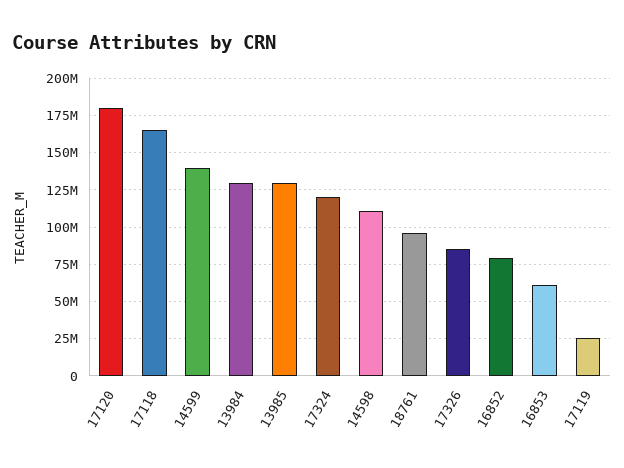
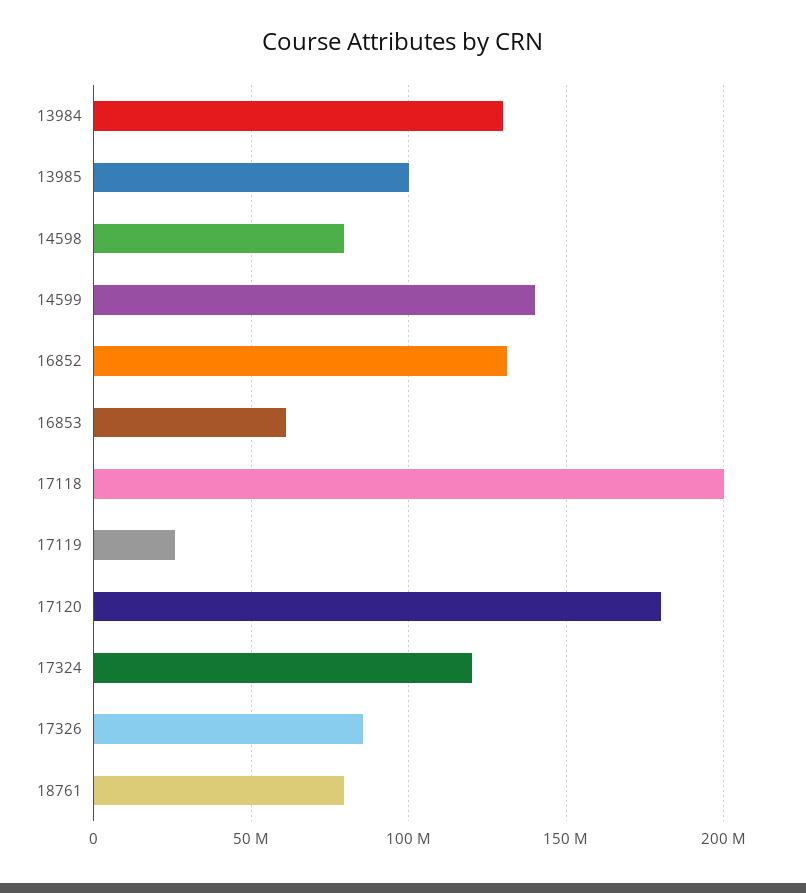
17118: 165000000 -> 200000000
13985: 130000000 -> 100000000
14598: 110000000 -> 80000000
18761: 95000000 -> 80000000
16852: 80000000 -> 130000000

